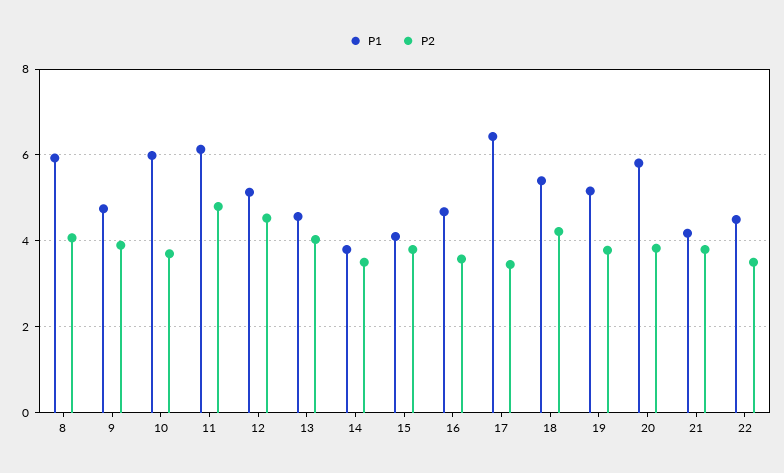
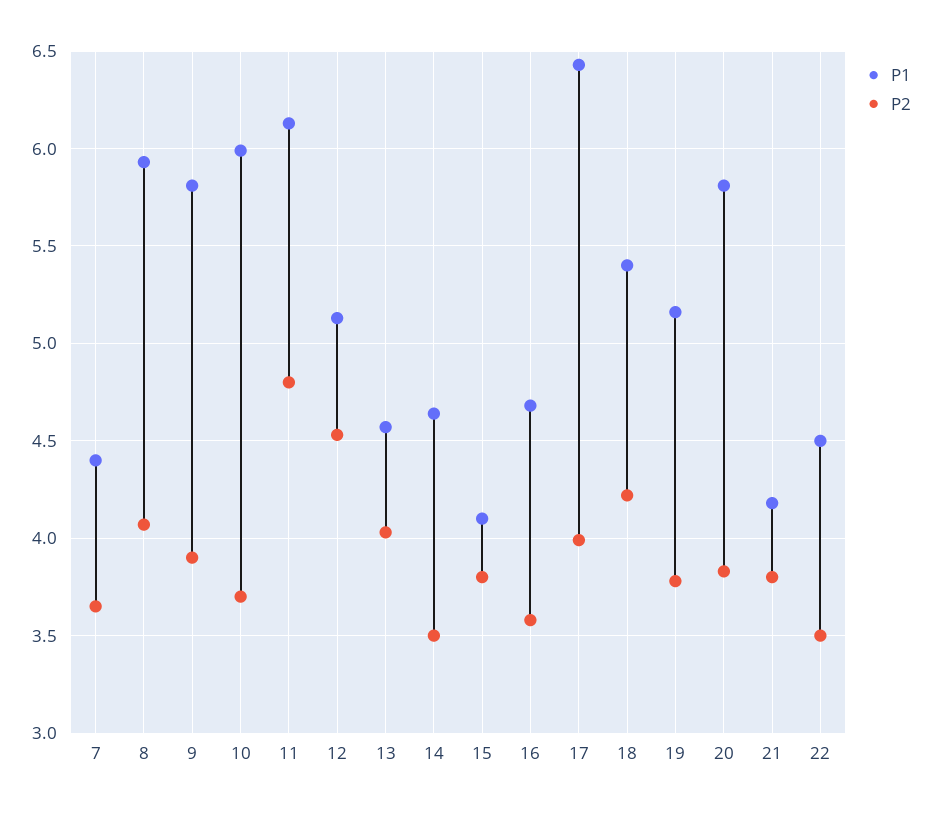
P1, 9: 4.8 -> 5.8
P1, 14: 3.8 -> 4.65
P2, 17: 3.4 -> 4
P1, 7: none -> 4.4
P2, 7: none -> 3.65

